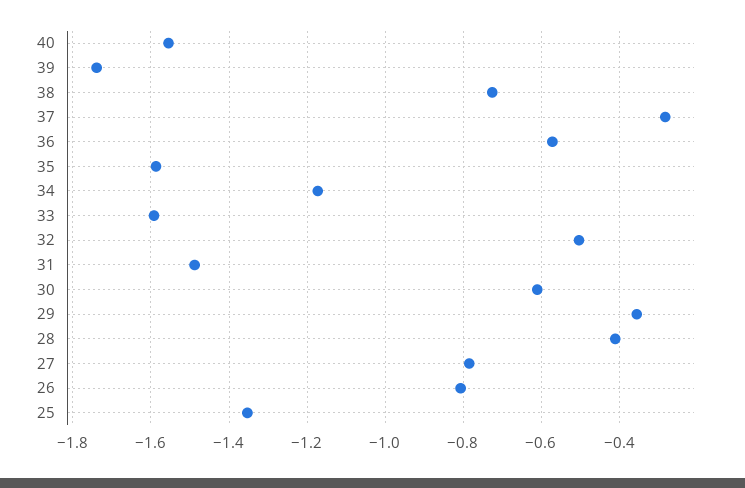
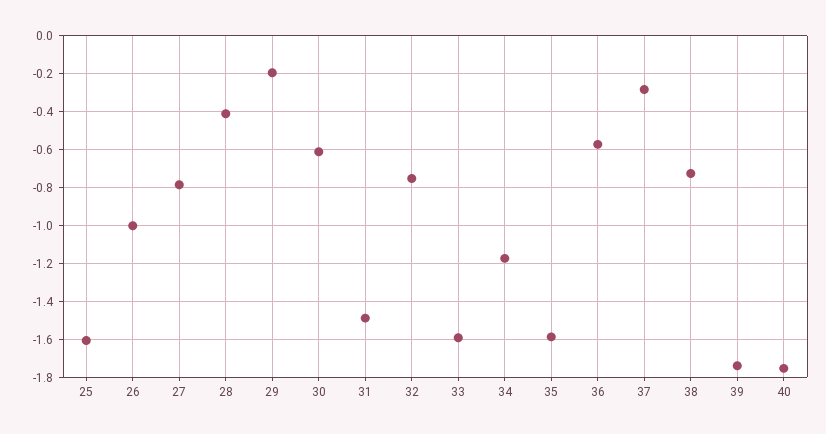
40: -1.56 -> -1.75
32: -0.5 -> -0.75
29: -0.36 -> -0.2
26: -0.8 -> -1
25: -1.36 -> -1.6

